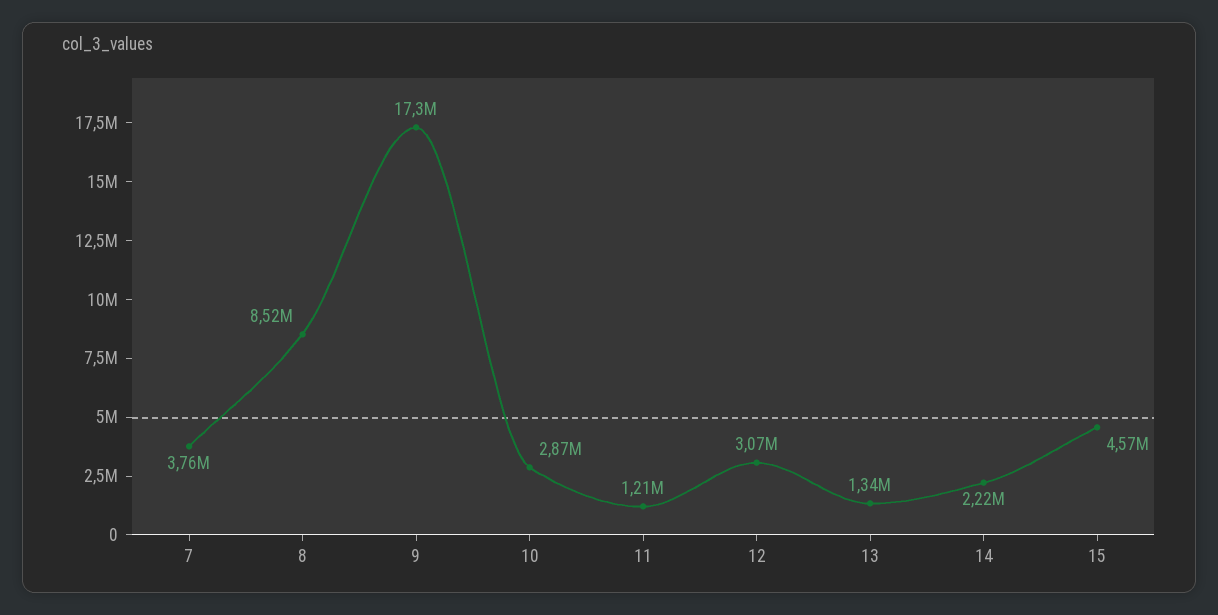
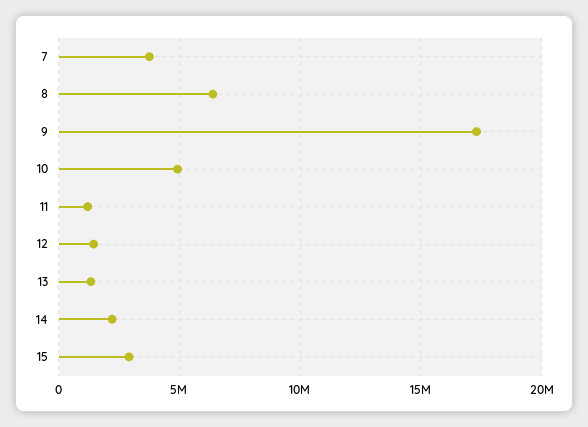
8: 8520000 -> 6500000
10: 2870000 -> 5000000
12: 3070000 -> 1500000
15: 4570000 -> 3000000

